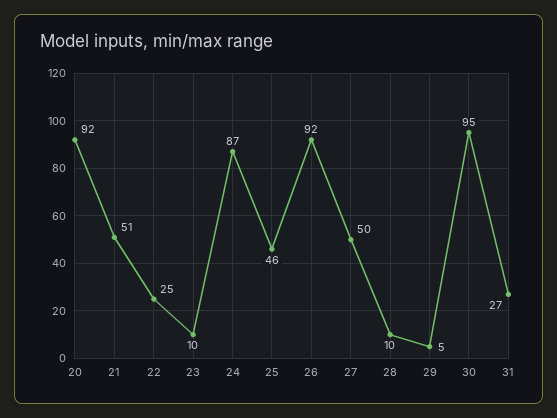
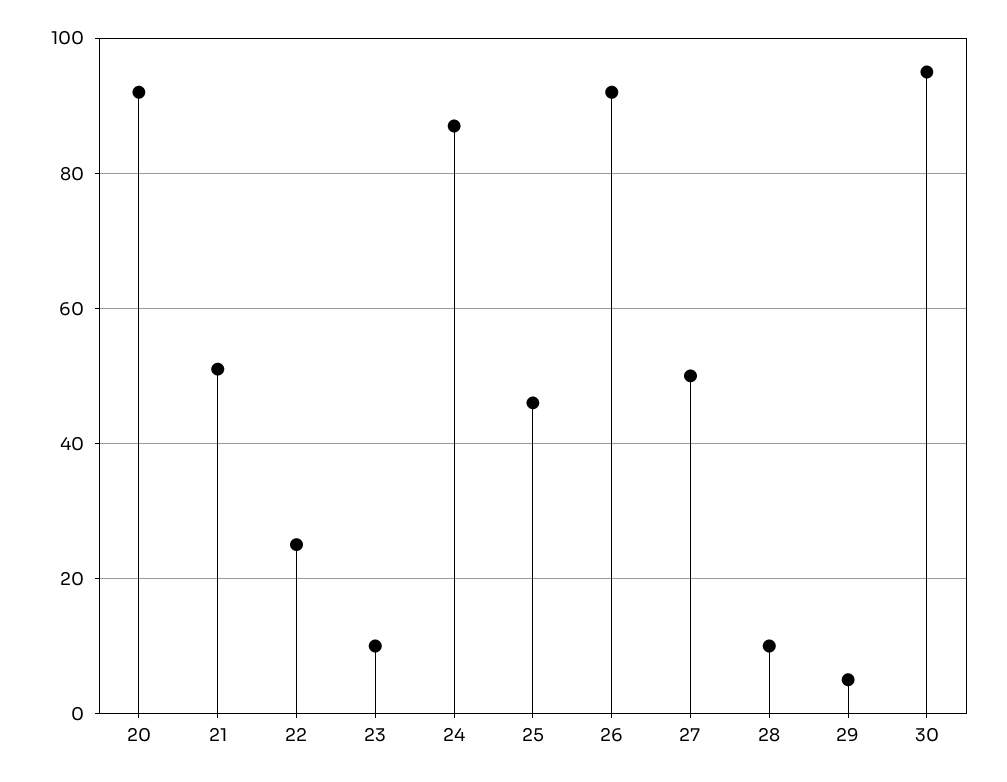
31: 27 -> none

